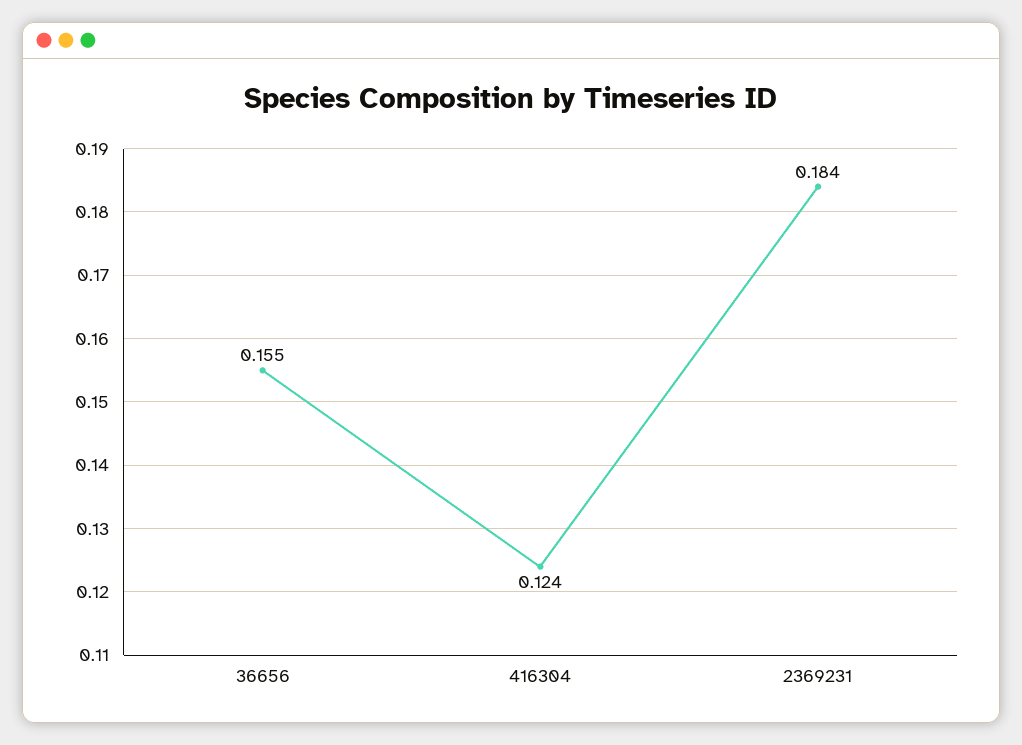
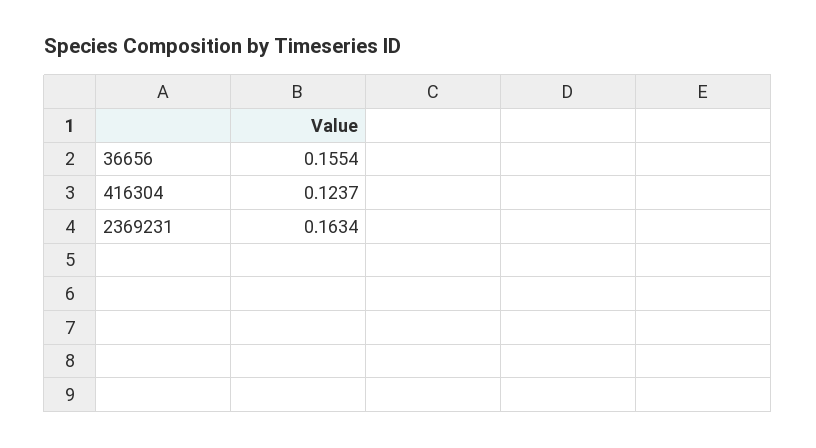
2369231: 0.184 -> 0.1634

